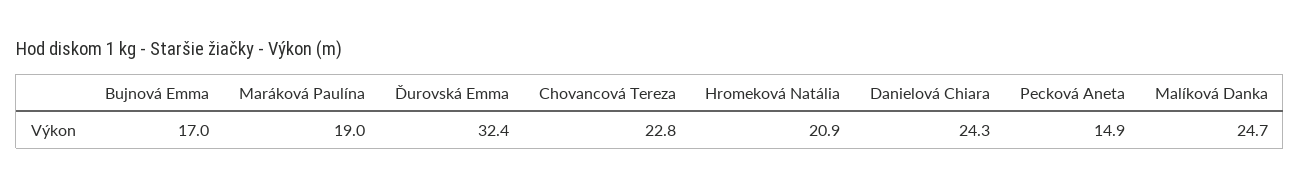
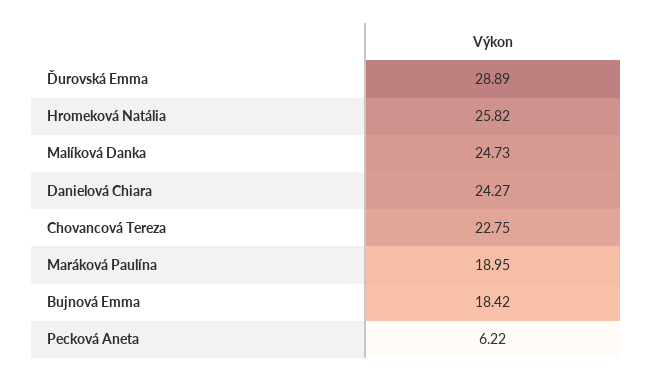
Bujnová Emma: 17 -> 18.42
Ďurovská Emma: 32.4 -> 28.89
Hromeková Natália: 20.9 -> 25.82
Pecková Aneta: 14.9 -> 6.22

